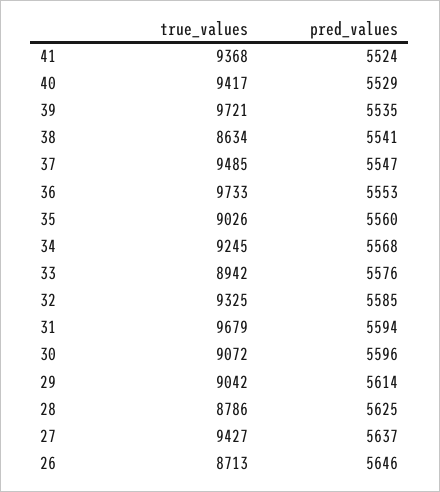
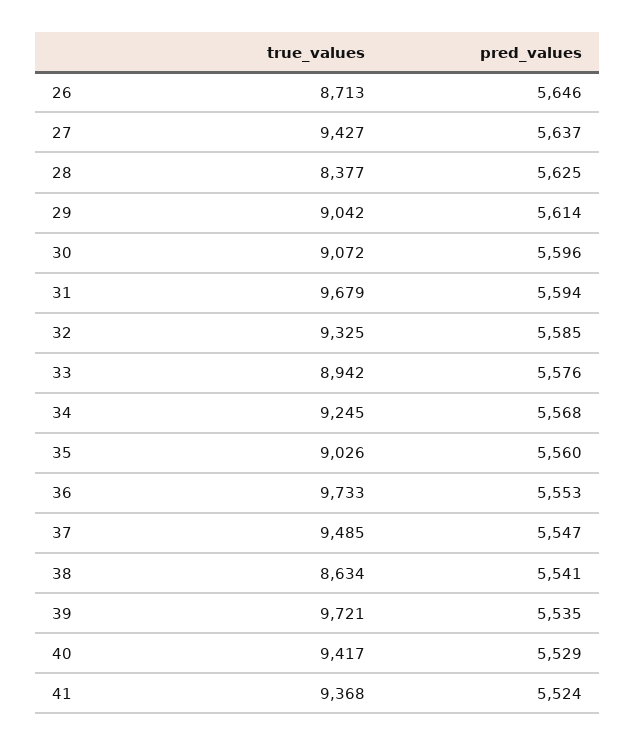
true_values, 28: 8786 -> 8377

